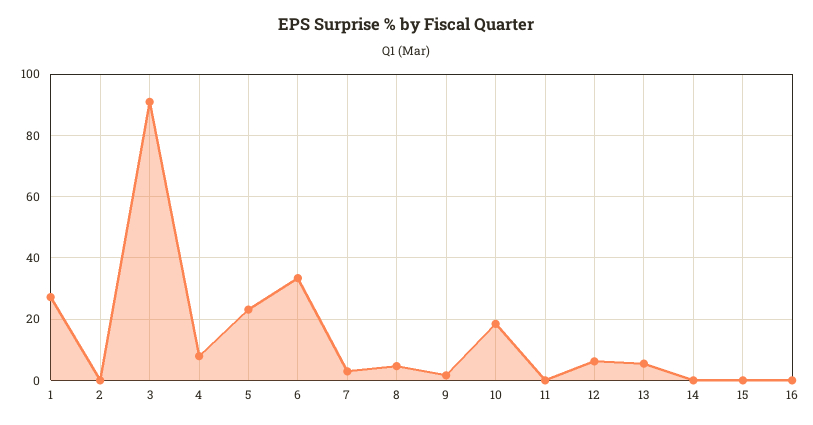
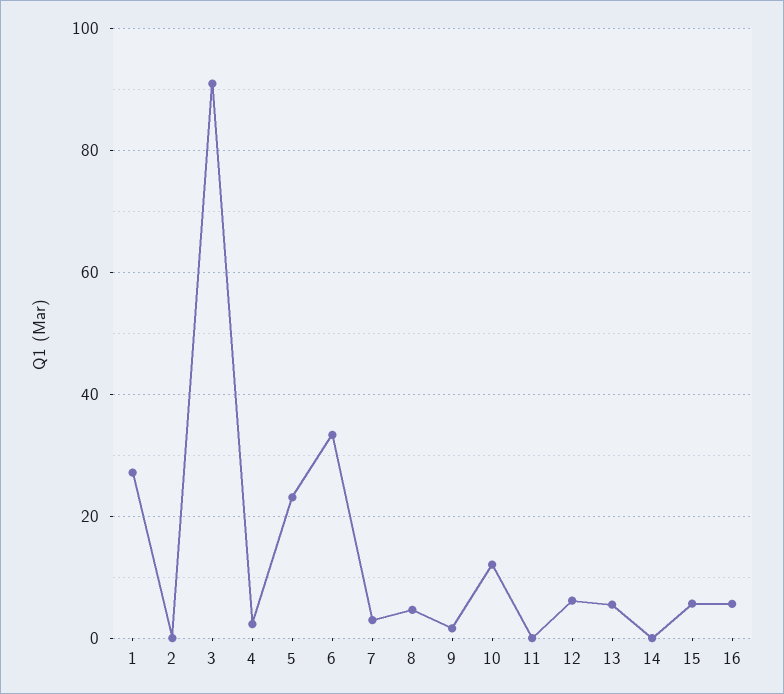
4: 8 -> 2
10: 18 -> 12
15: 0 -> 6
16: 0 -> 6

